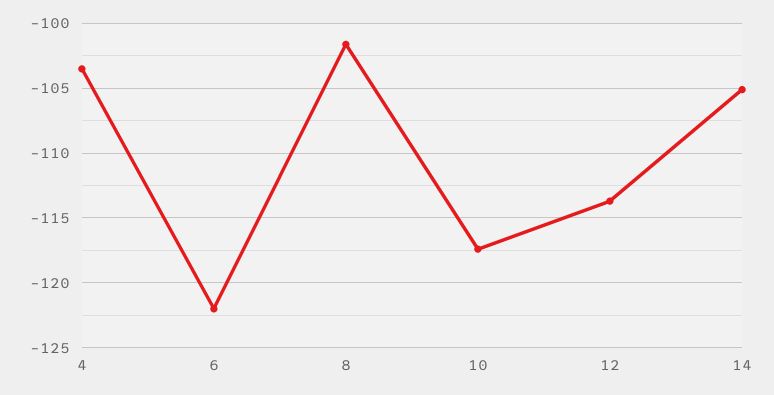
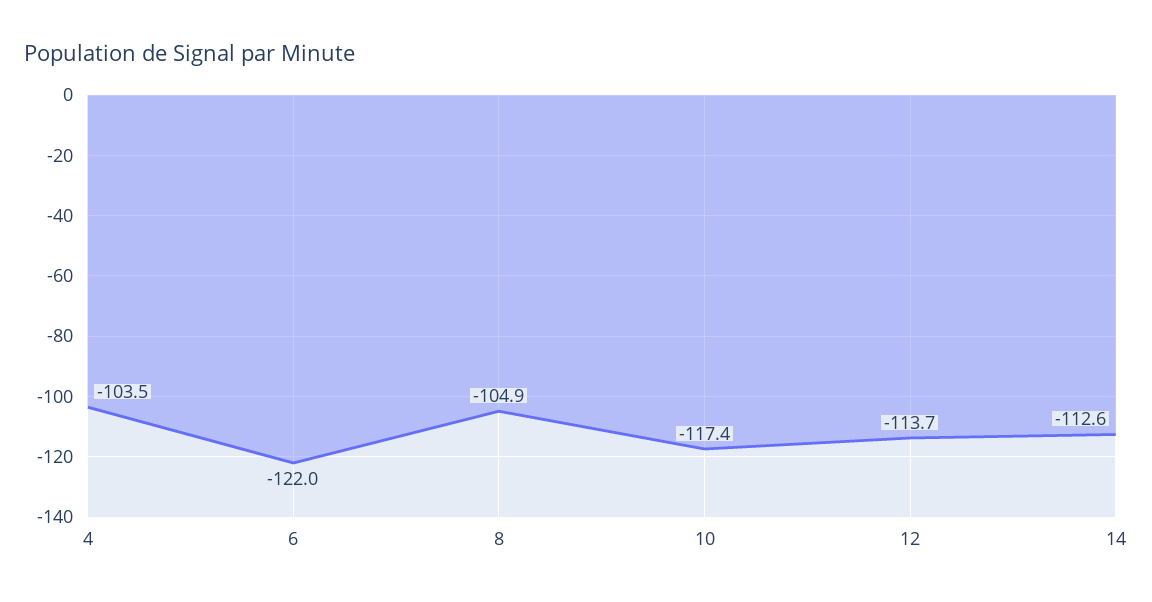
8: -101.5 -> -104.9
14: -105 -> -112.6

